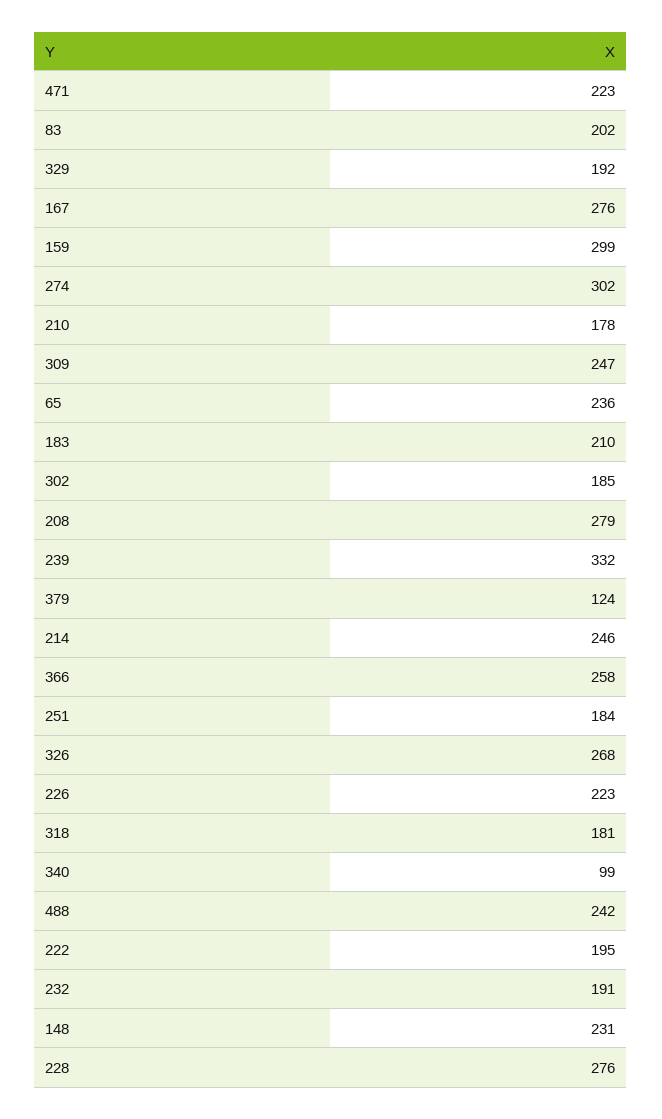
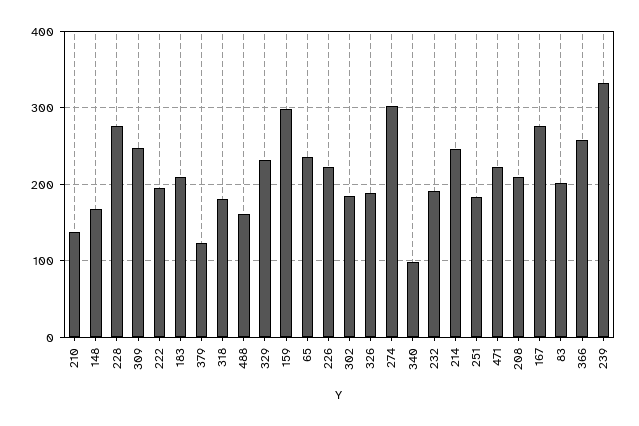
329: 192 -> 230
210: 178 -> 140
208: 279 -> 210
326: 268 -> 190
488: 242 -> 160
148: 231 -> 170

